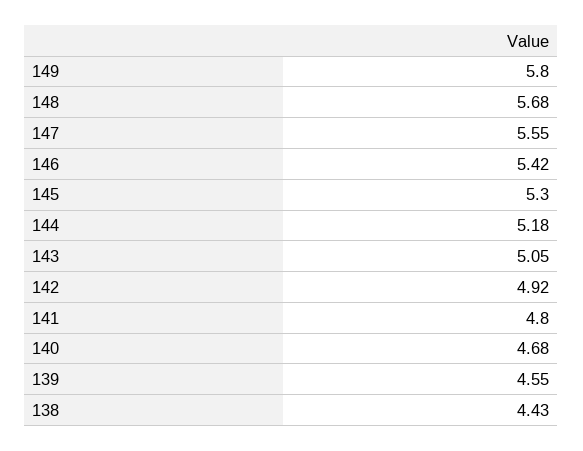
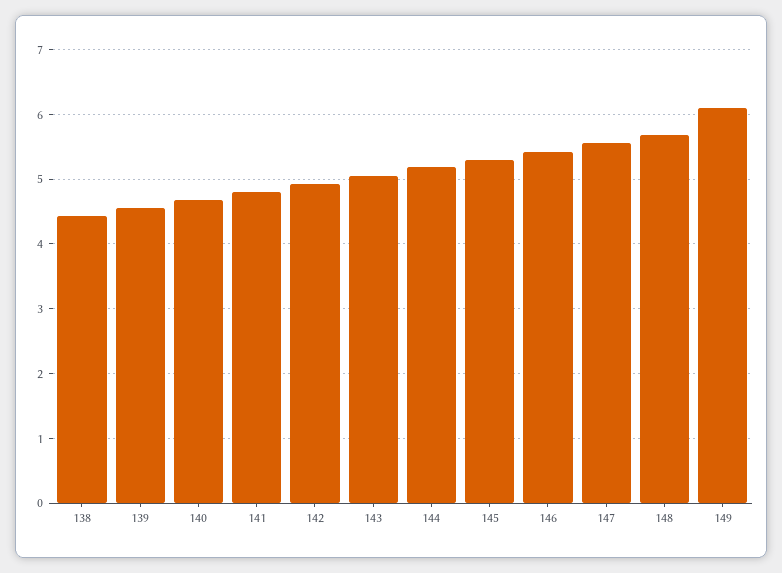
149: 5.8 -> 6.1

